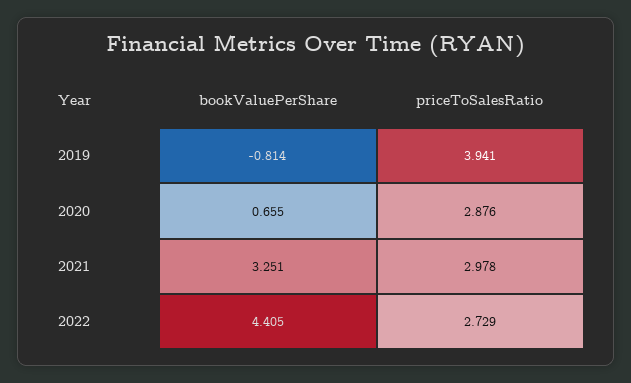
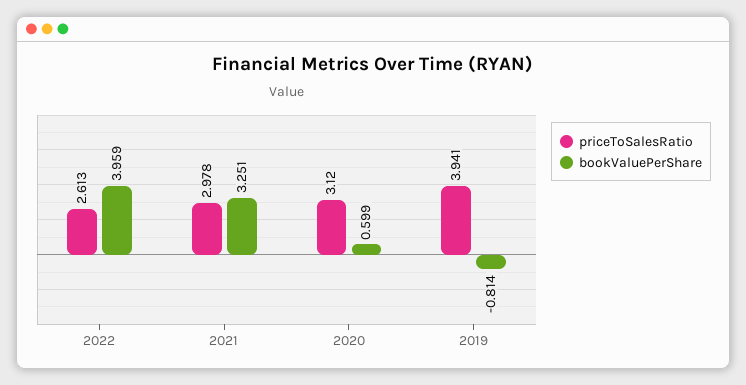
bookValuePerShare, 2020: 0.655 -> 0.599
priceToSalesRatio, 2020: 2.876 -> 3.12
bookValuePerShare, 2022: 4.405 -> 3.959
priceToSalesRatio, 2022: 2.729 -> 2.613

